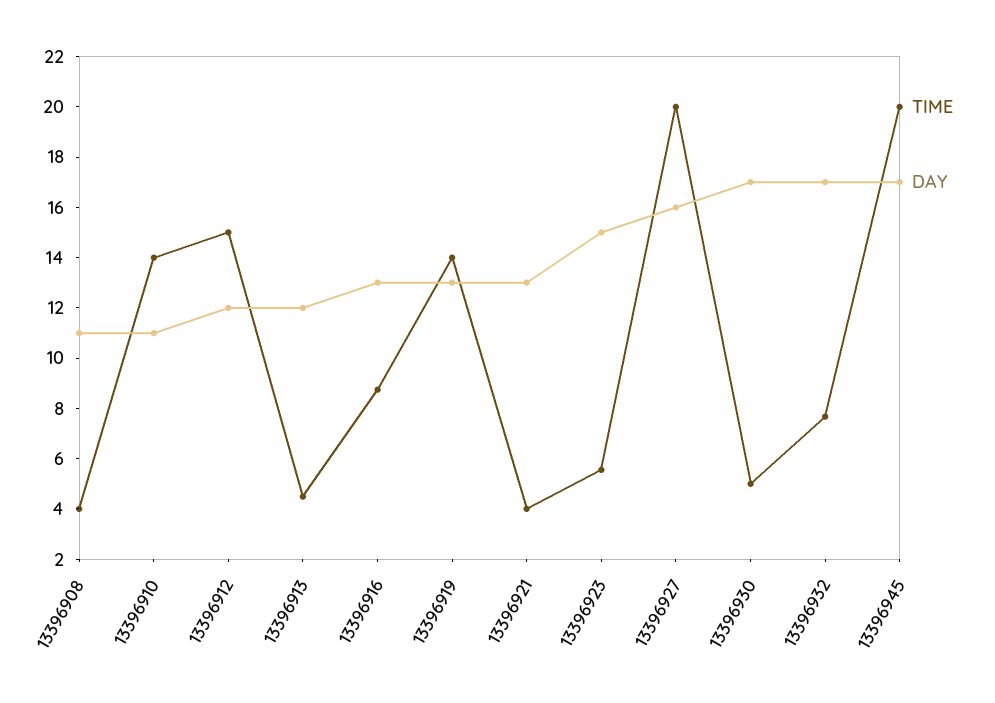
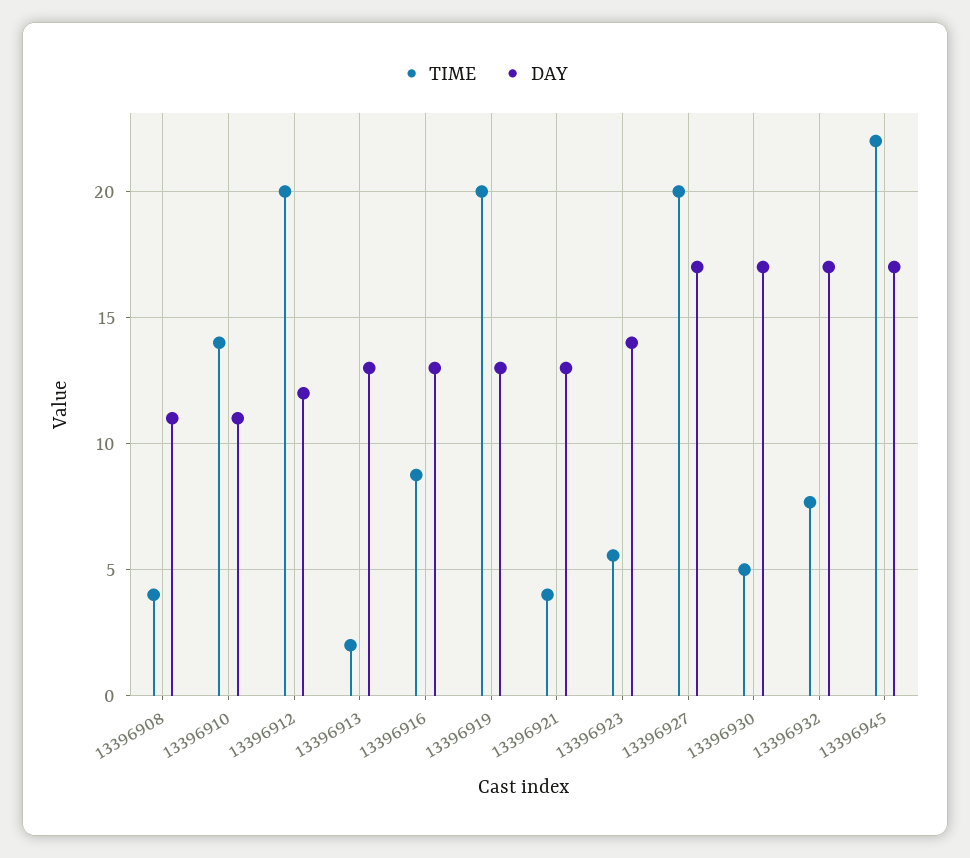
TIME, 13396912: 15 -> 20
TIME, 13396913: 4.5 -> 2
DAY, 13396913: 12 -> 13
TIME, 13396919: 14 -> 20
DAY, 13396923: 15 -> 14
DAY, 13396927: 16 -> 17
TIME, 13396945: 20 -> 22

